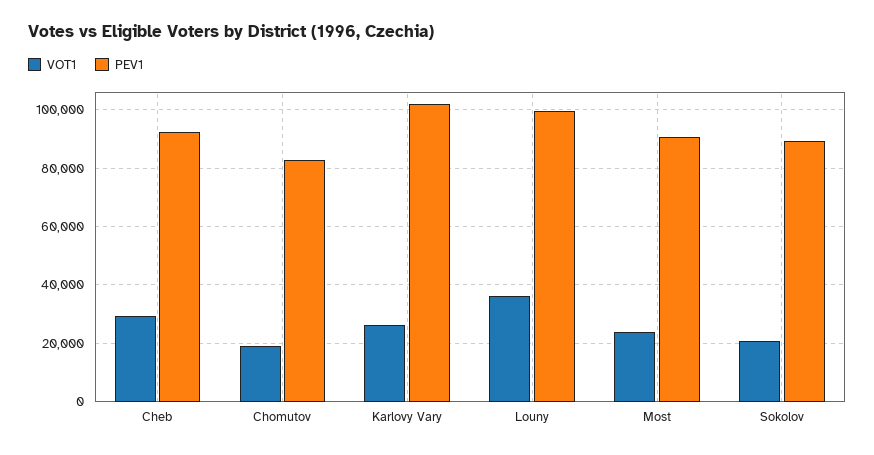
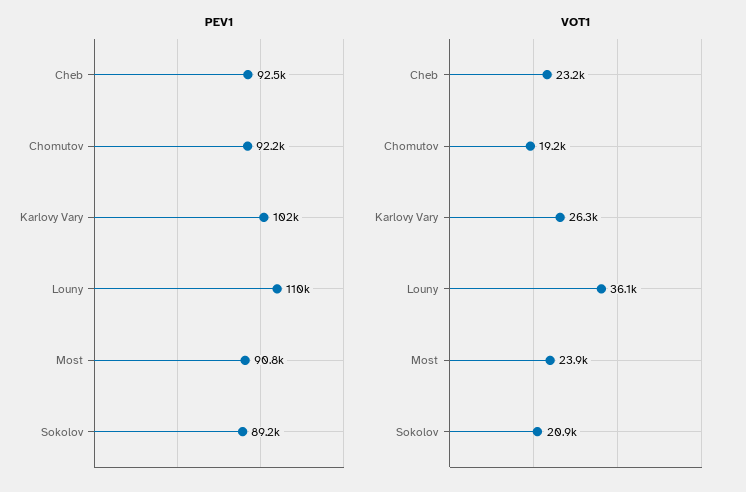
VOT1, Cheb: 30000 -> 23200
PEV1, Chomutov: 82500 -> 92200
PEV1, Louny: 100000 -> 110000

